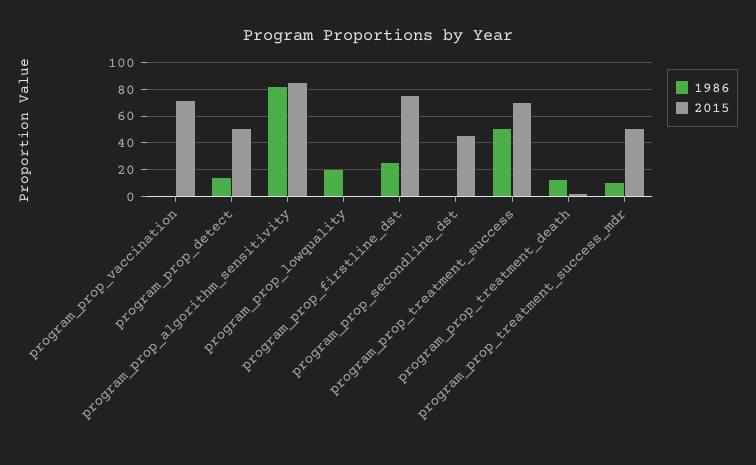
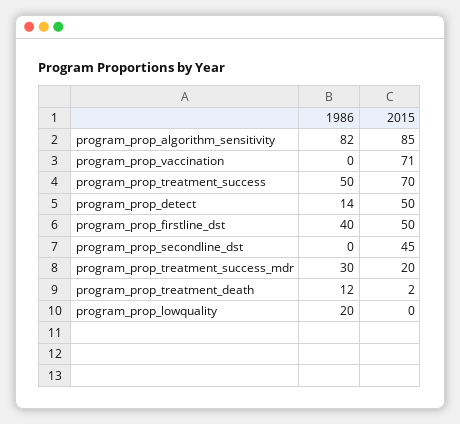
1986, program_prop_firstline_dst: 25 -> 40
2015, program_prop_firstline_dst: 75 -> 50
1986, program_prop_treatment_success_mdr: 10 -> 30
2015, program_prop_treatment_success_mdr: 50 -> 20

